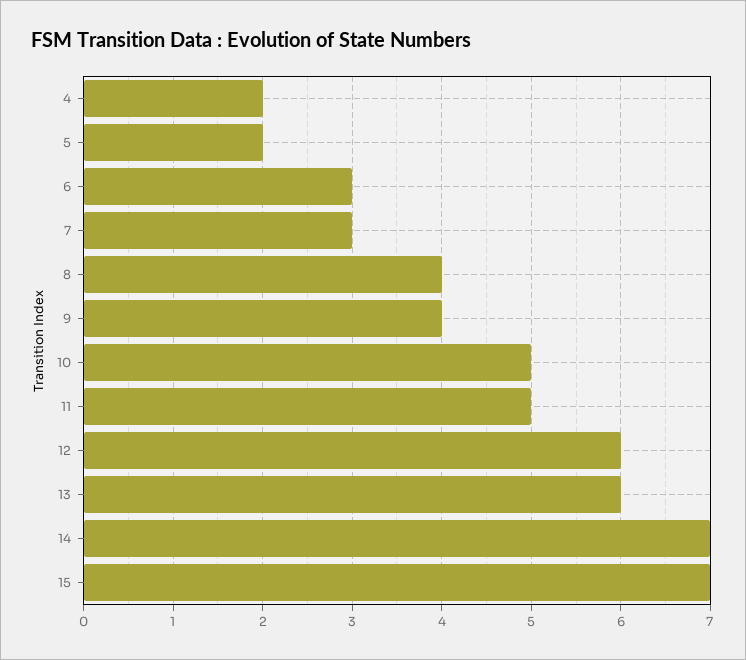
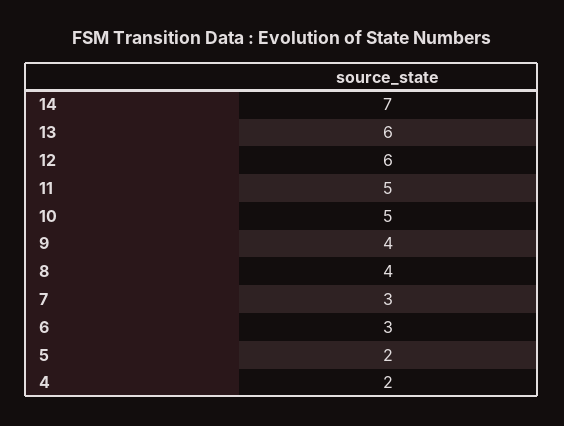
15: 7 -> none

